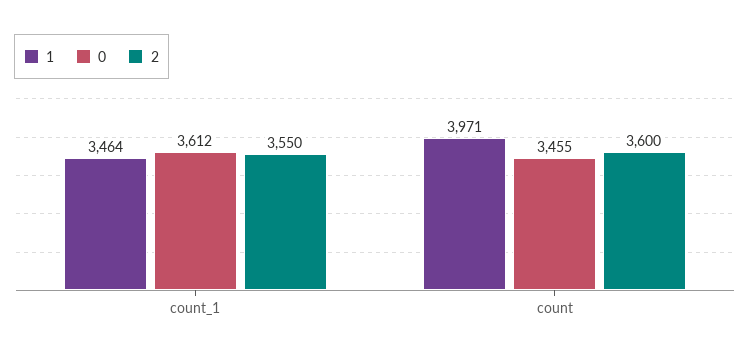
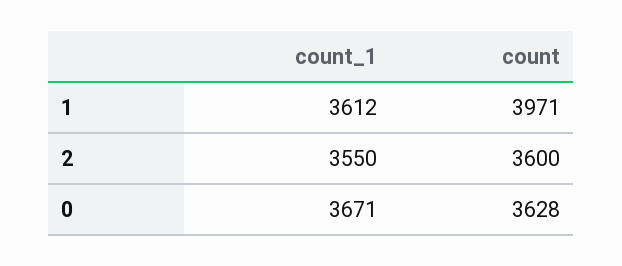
1, count_1: 3464 -> 3612
0, count_1: 3612 -> 3671
0, count: 3455 -> 3628

